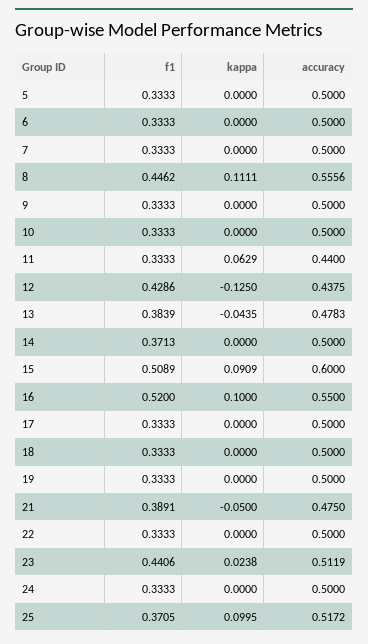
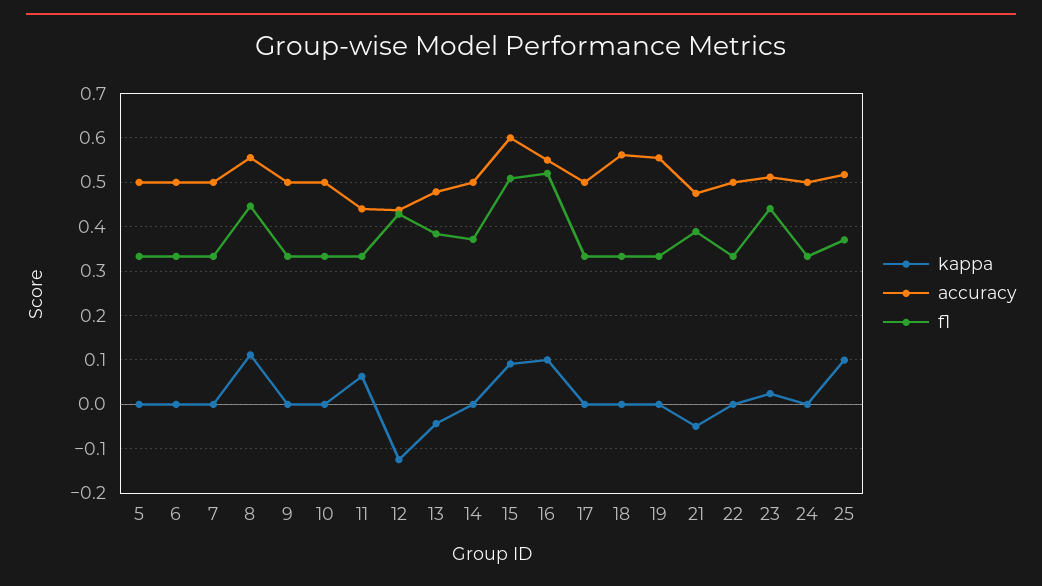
accuracy, 18: 0.5 -> 0.56
accuracy, 19: 0.5 -> 0.56

